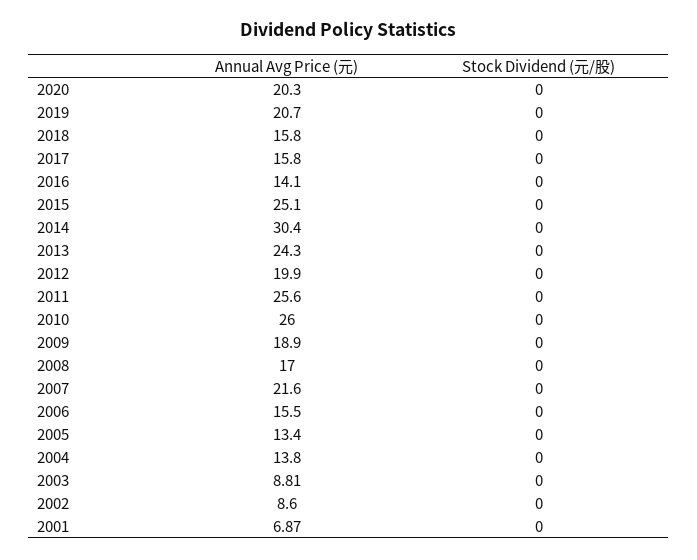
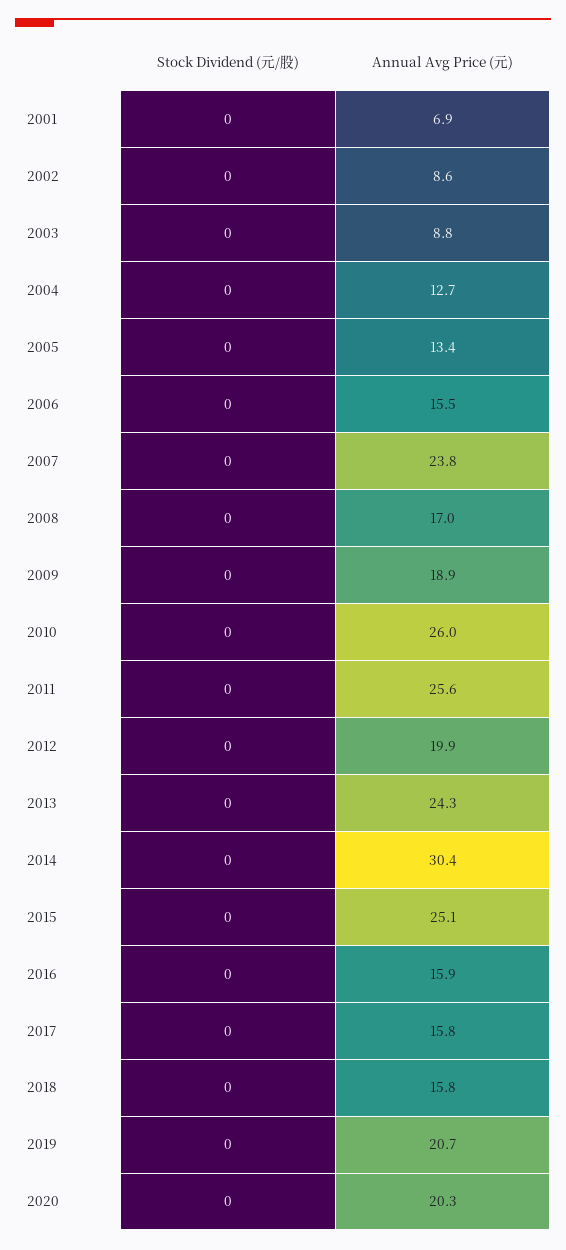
Annual Avg Price (元), 2016: 14.1 -> 15.9
Annual Avg Price (元), 2007: 21.6 -> 23.8
Annual Avg Price (元), 2004: 13.8 -> 12.7

